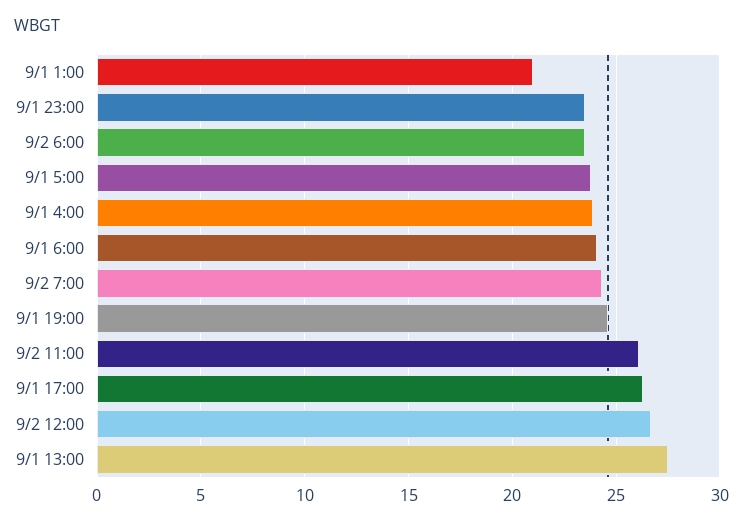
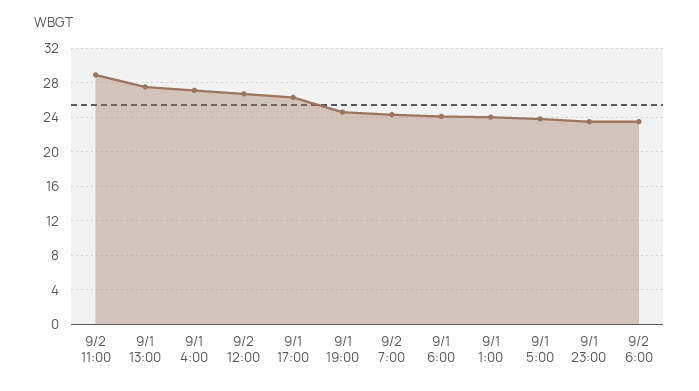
9/1 1:00: 21 -> 24
9/1 4:00: 24 -> 27
9/2 11:00: 26 -> 29

